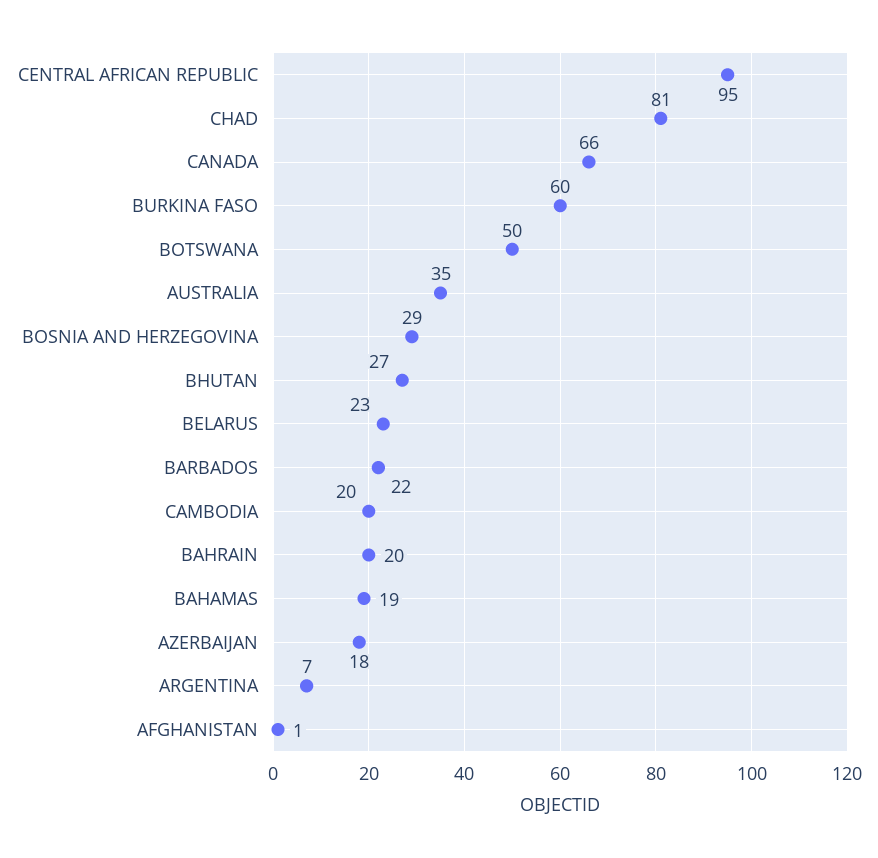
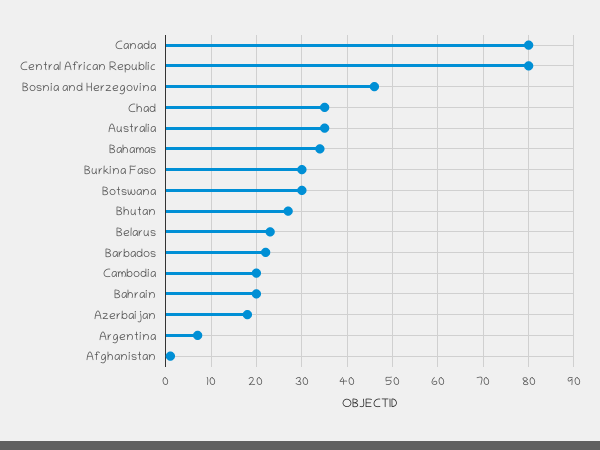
CENTRAL AFRICAN REPUBLIC: 95 -> 80
CHAD: 81 -> 35
CANADA: 66 -> 80
BURKINA FASO: 60 -> 30
BOTSWANA: 50 -> 30
BOSNIA AND HERZEGOVINA: 29 -> 45
BAHAMAS: 19 -> 35

